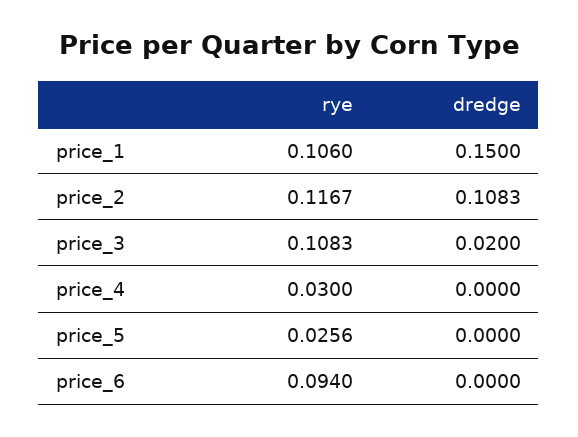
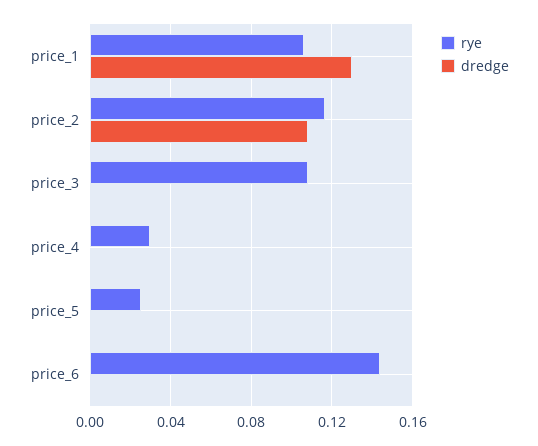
dredge, price_1: 0.15 -> 0.13
dredge, price_3: 0.02 -> 0
rye, price_6: 0.094 -> 0.145

